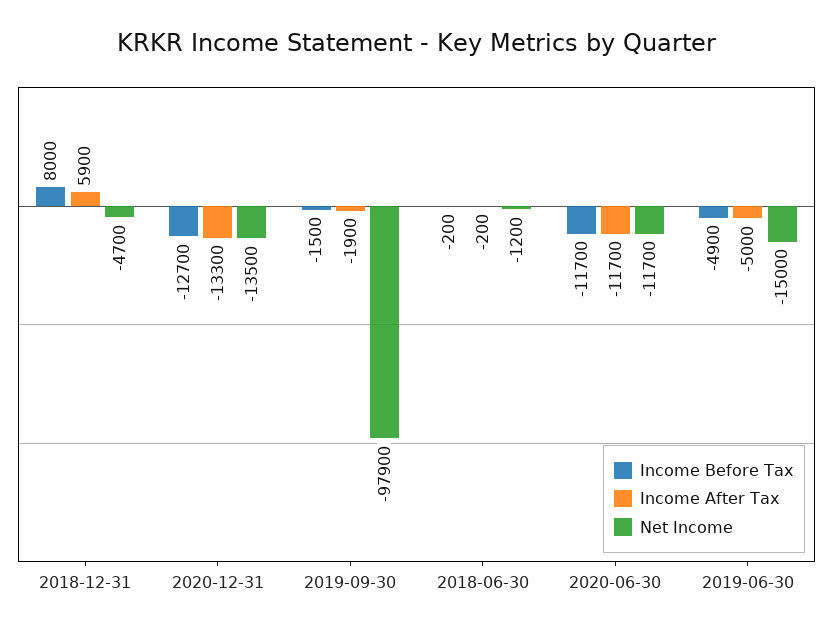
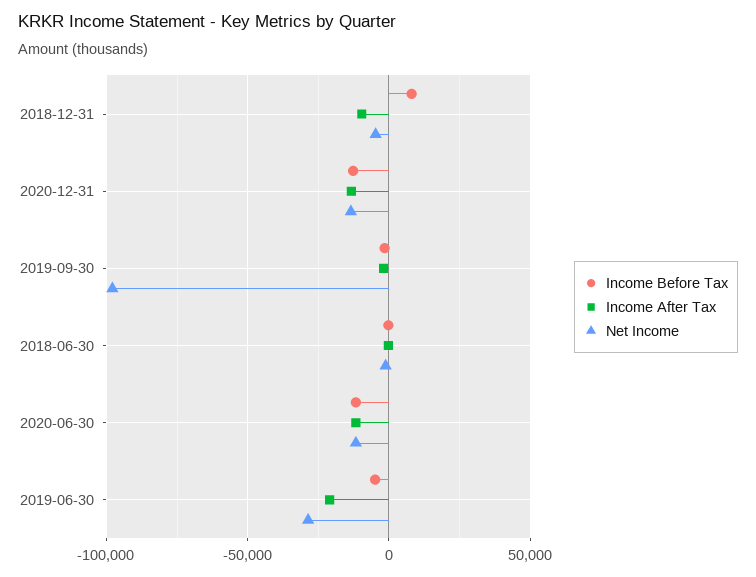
Income After Tax, 2018-12-31: 5900 -> -10000
Income After Tax, 2019-06-30: -5000 -> -20000
Net Income, 2019-06-30: -15000 -> -30000

